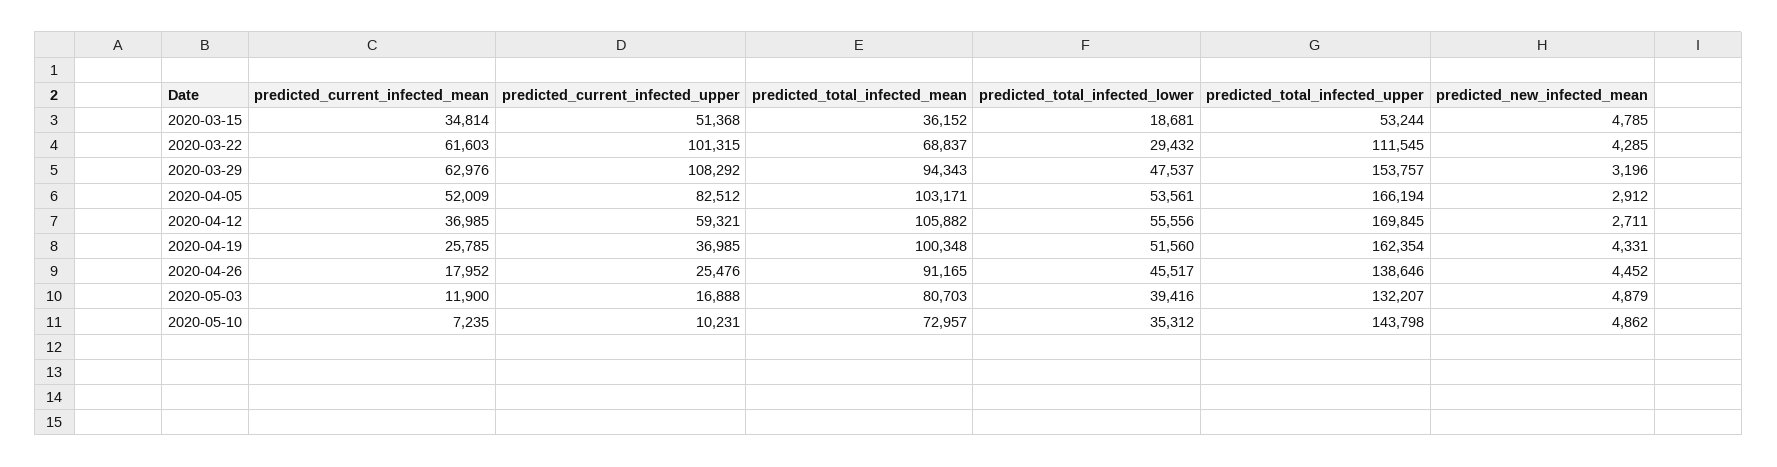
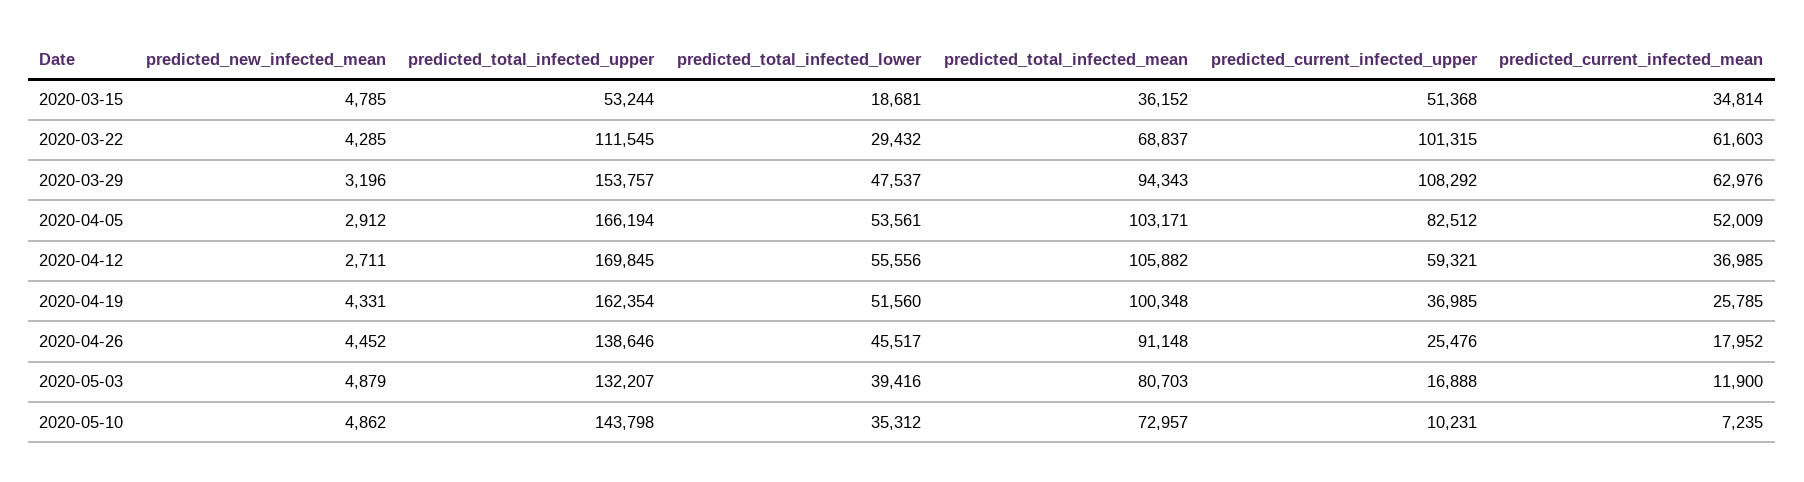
predicted_total_infected_mean, 2020-04-26: 91165 -> 91148

